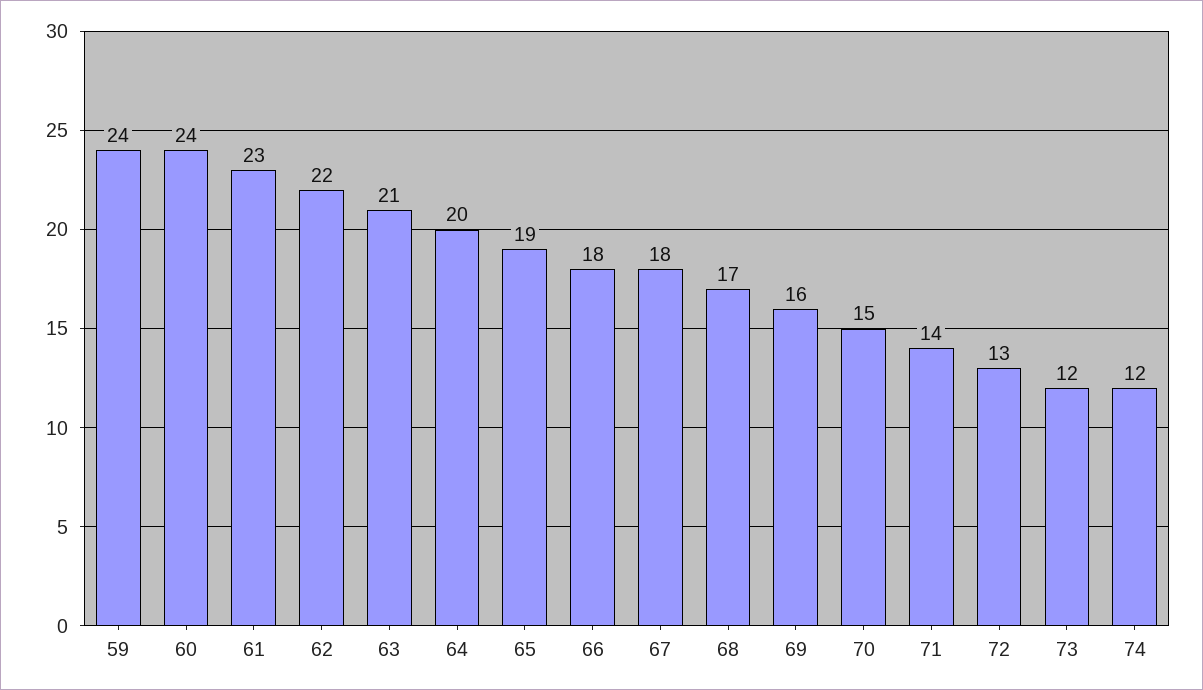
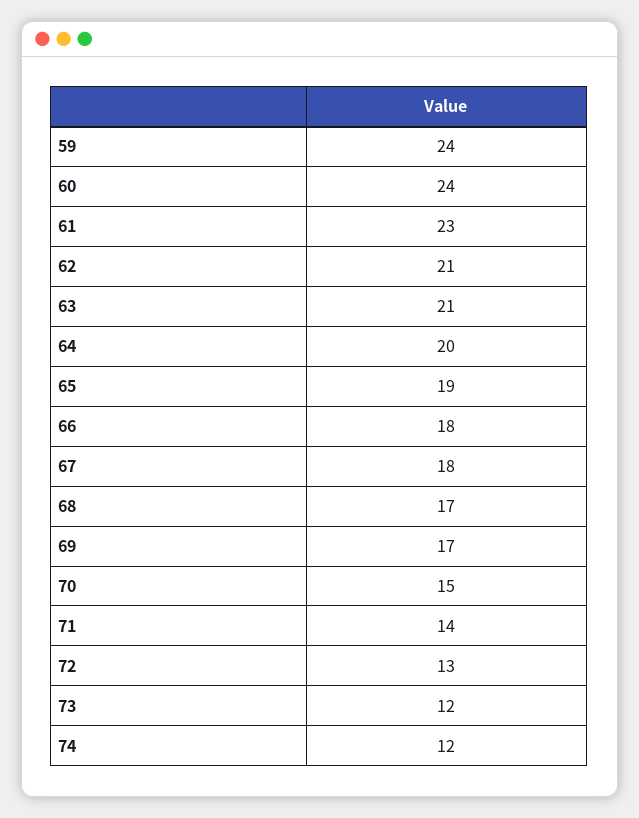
62: 22 -> 21
69: 16 -> 17

